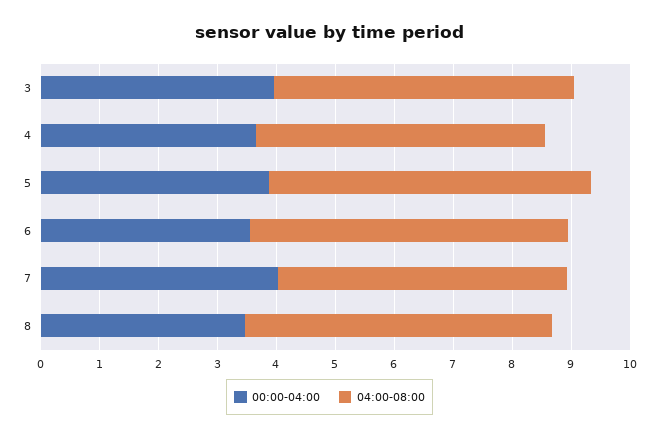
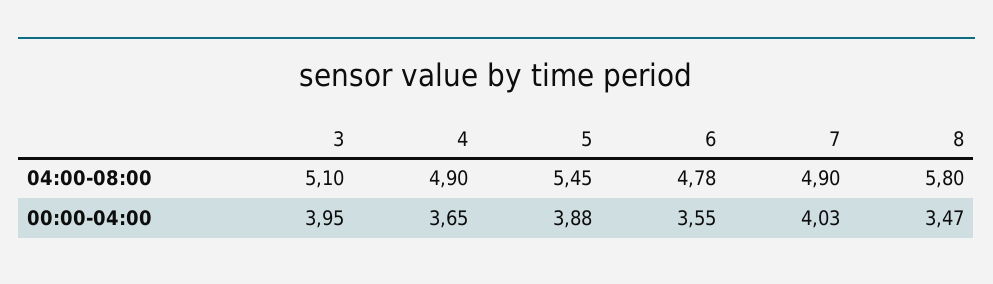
04:00-08:00, 6: 5.4 -> 4.78
04:00-08:00, 8: 5.2 -> 5.8

